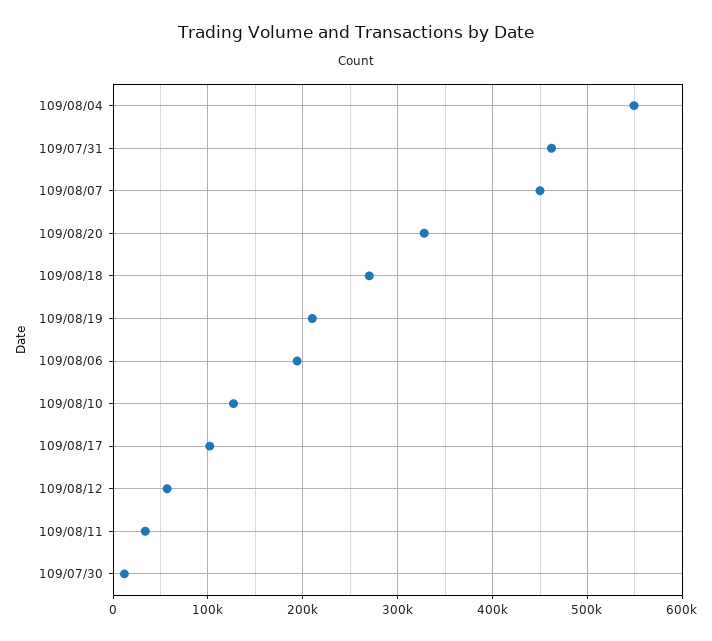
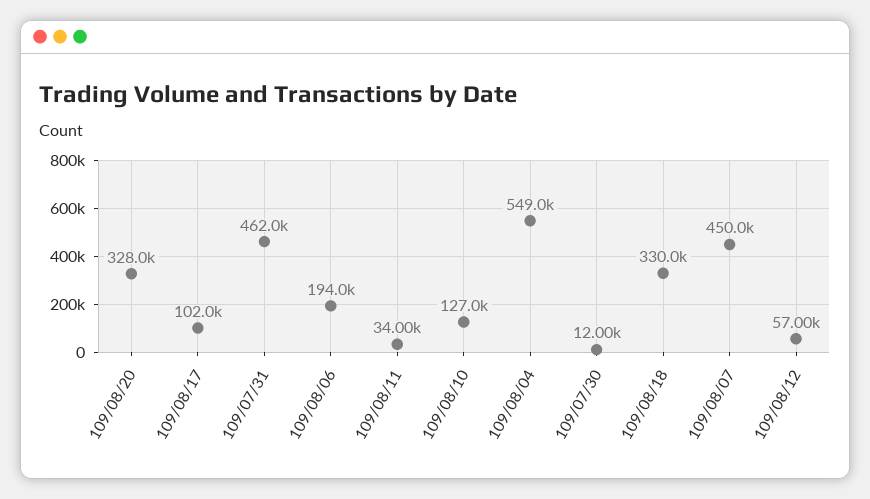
109/08/18: 270000 -> 330000
109/08/19: 210000 -> none

